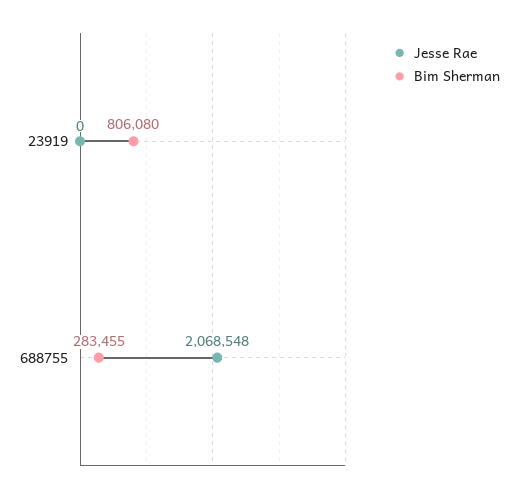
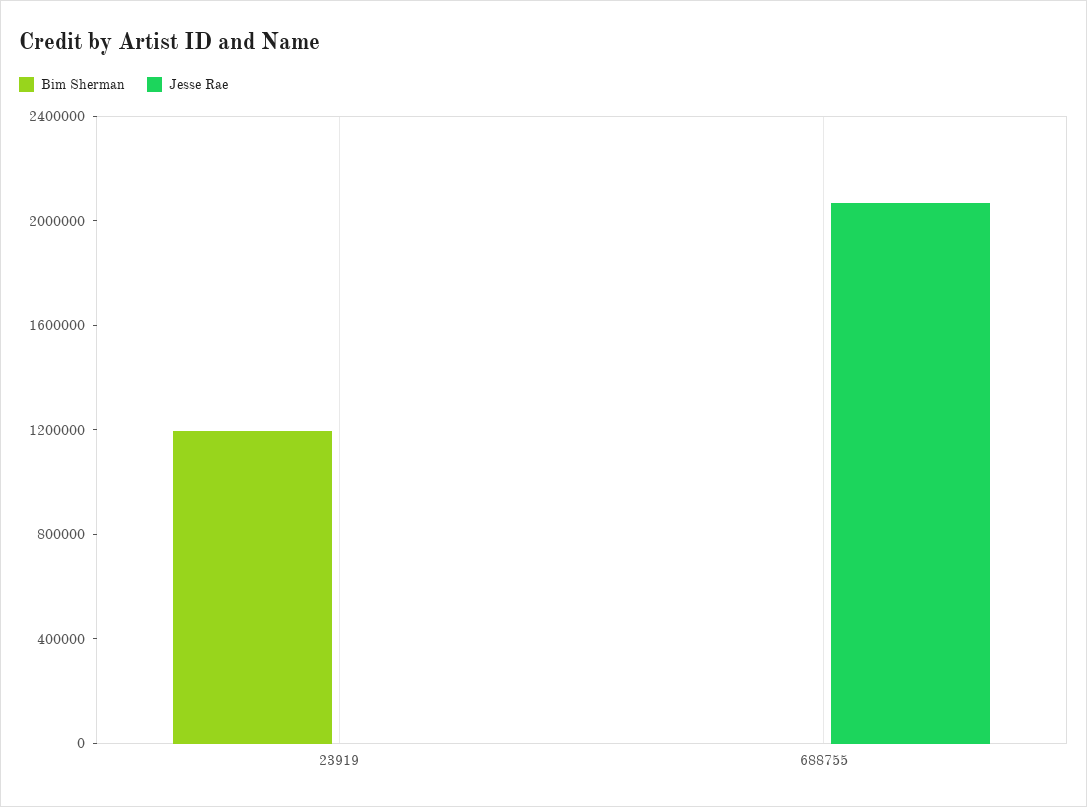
Bim Sherman, 23919: 806080 -> 1200000
Bim Sherman, 688755: 283455 -> 0

